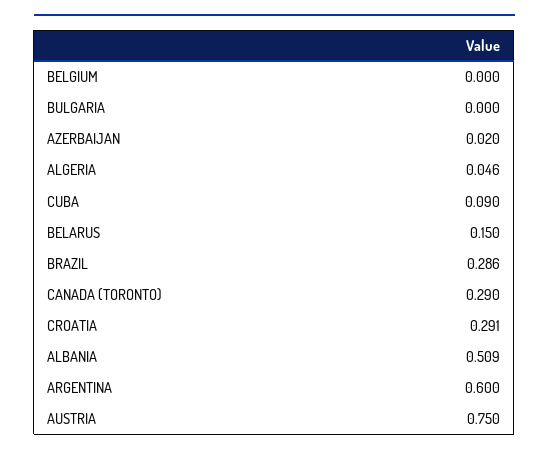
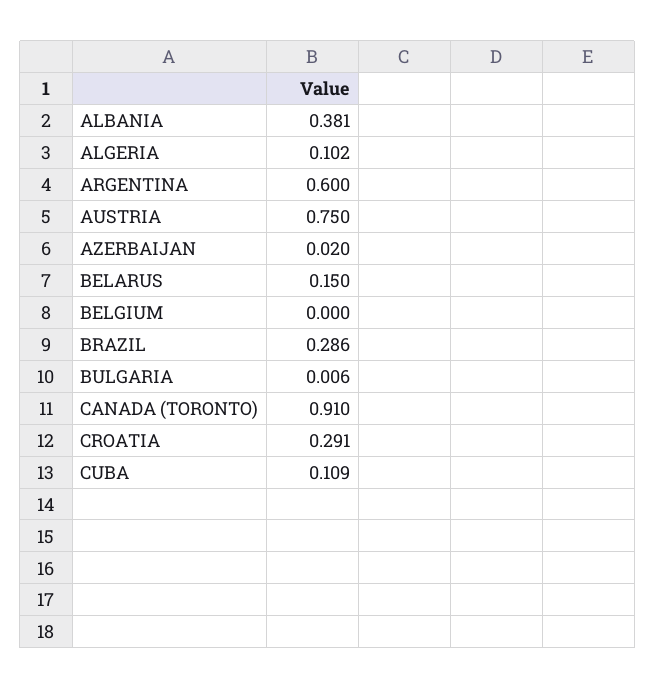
BULGARIA: 0 -> 0.006
ALGERIA: 0.046 -> 0.102
CUBA: 0.09 -> 0.109
CANADA (TORONTO): 0.29 -> 0.91
ALBANIA: 0.509 -> 0.381

